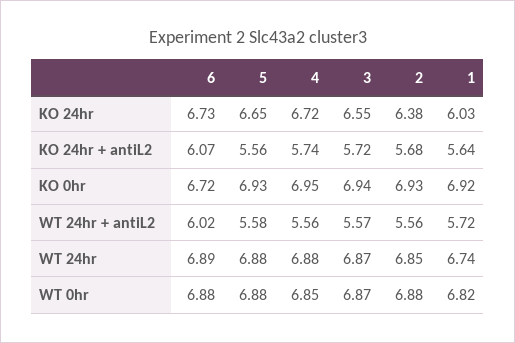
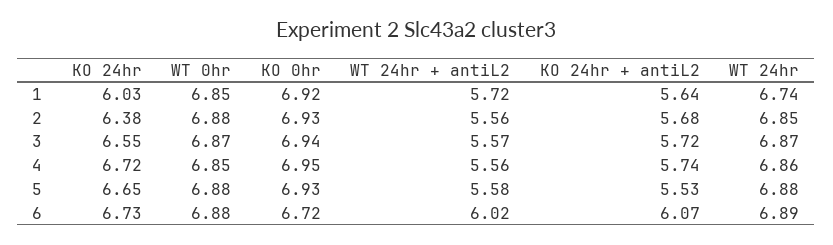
5, KO 24hr + antiL2: 5.56 -> 5.53
4, WT 24hr: 6.88 -> 6.86
1, WT 0hr: 6.82 -> 6.85

